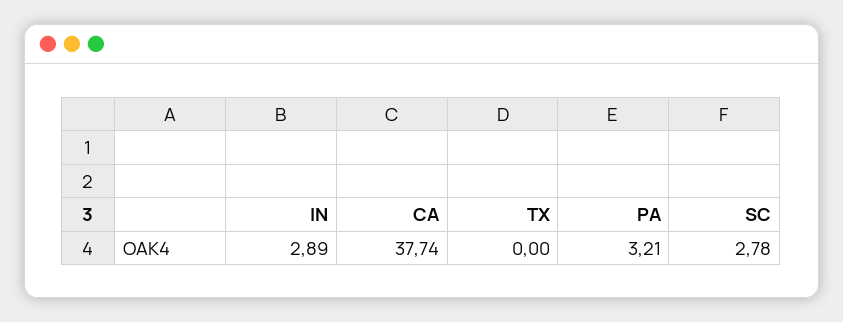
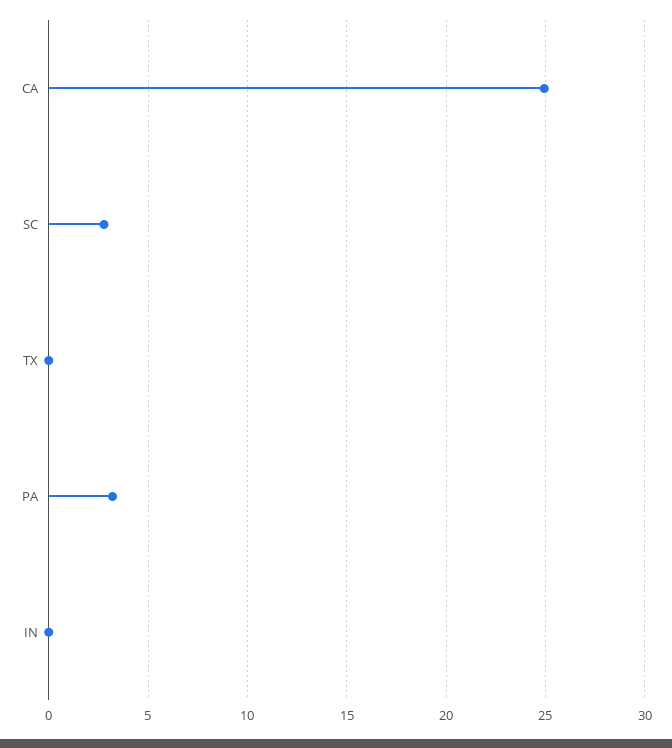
IN: 2.89 -> 0
CA: 37.74 -> 25

